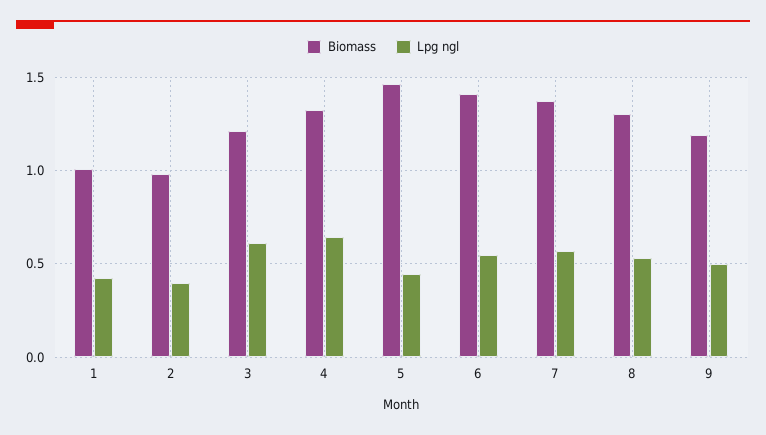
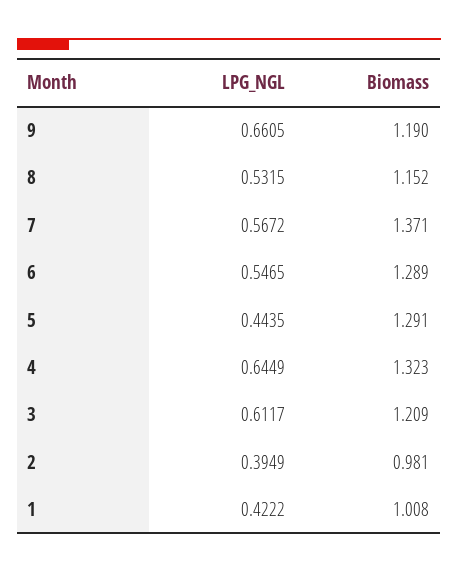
Biomass, 5: 1.45 -> 1.291
Biomass, 6: 1.4 -> 1.289
Biomass, 8: 1.3 -> 1.152
Lpg ngl, 9: 0.5 -> 0.6605

